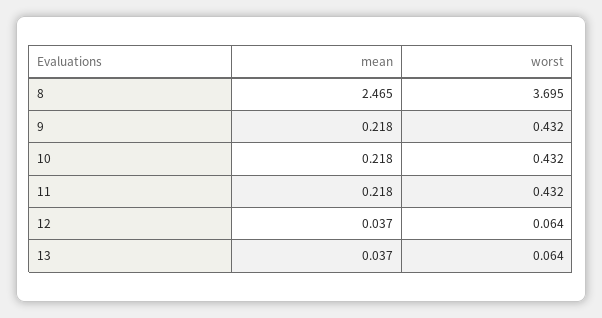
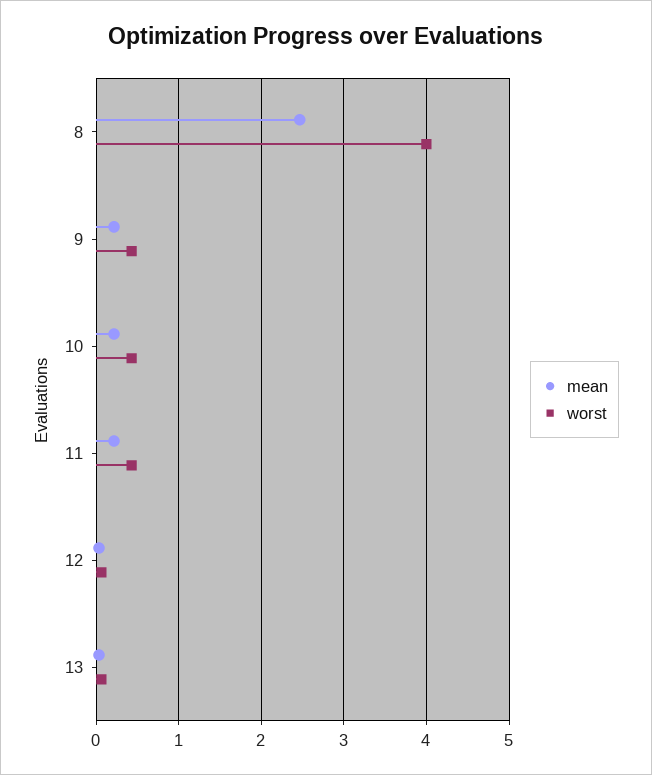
worst, 8: 3.695 -> 4

